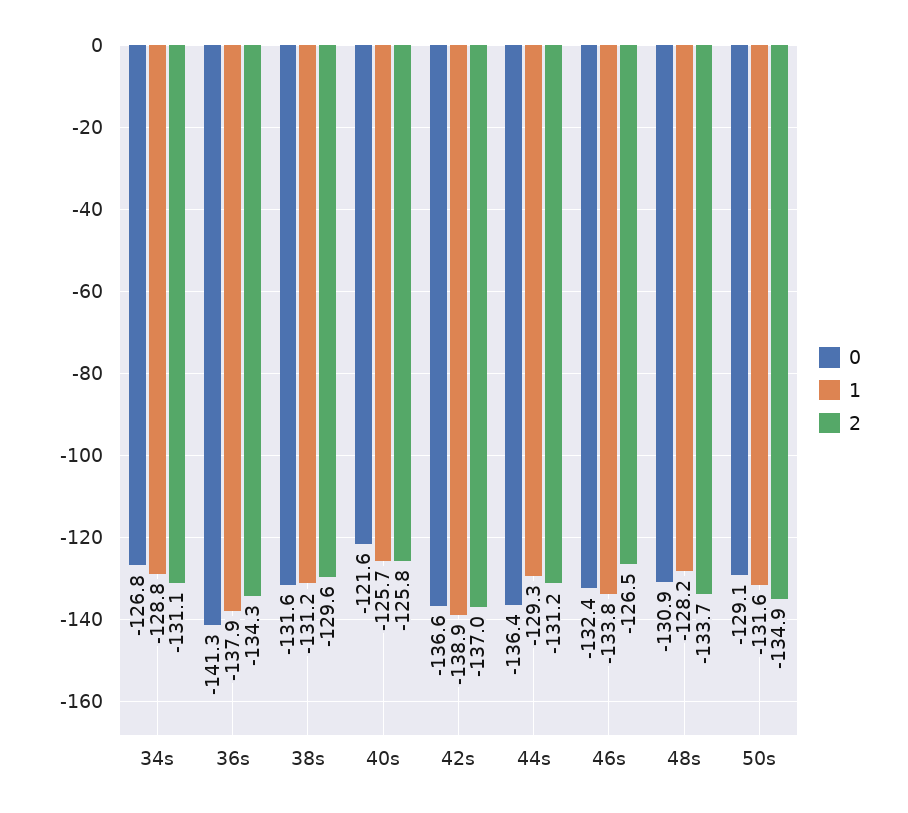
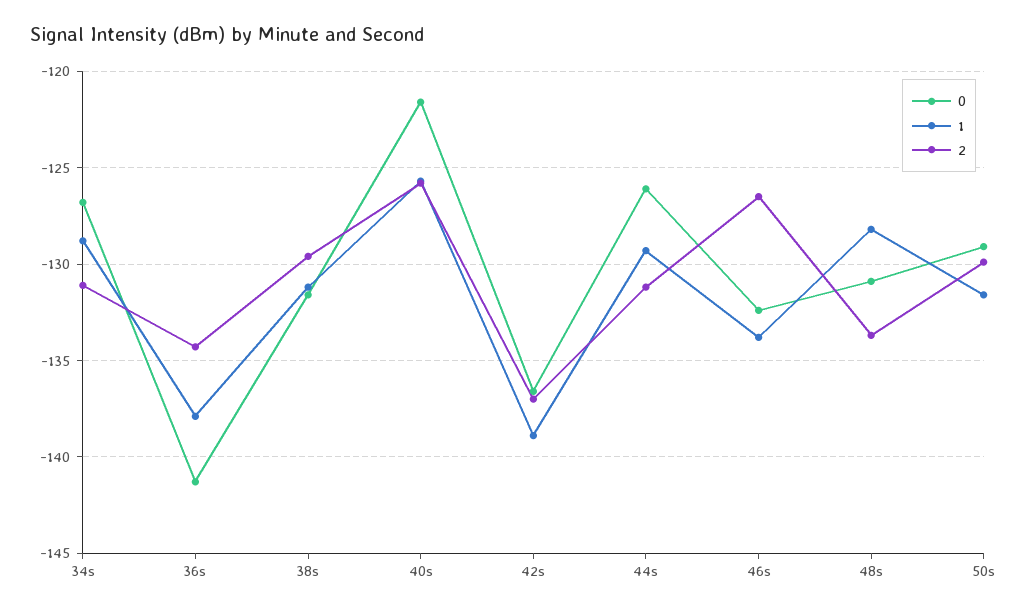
0, 44s: -136.4 -> -126
2, 50s: -134.9 -> -130

